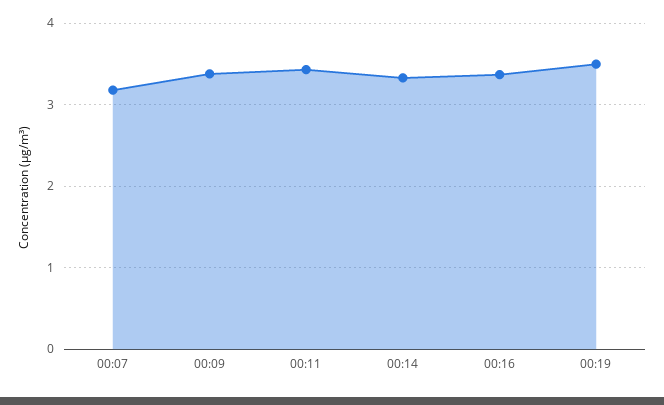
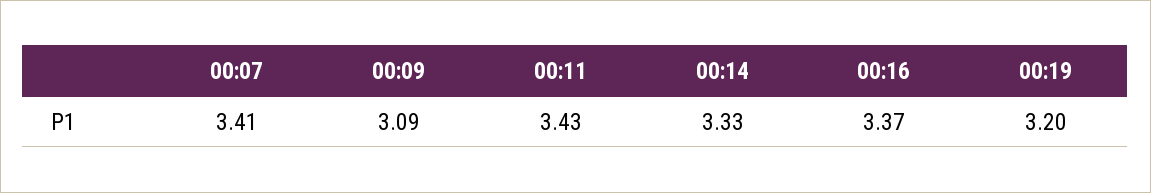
00:07: 3.2 -> 3.41
00:09: 3.4 -> 3.09
00:19: 3.5 -> 3.2

